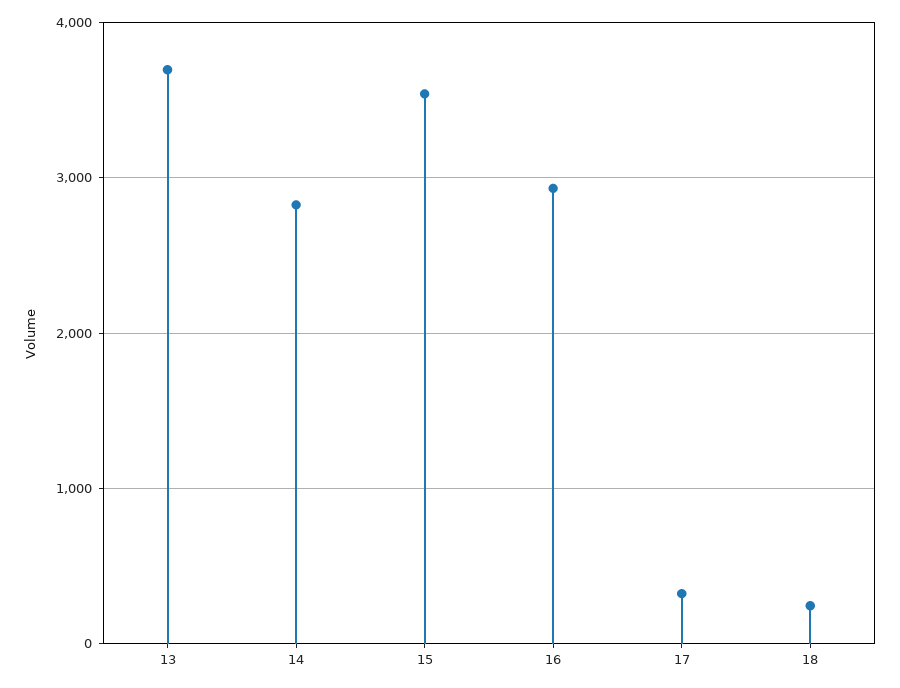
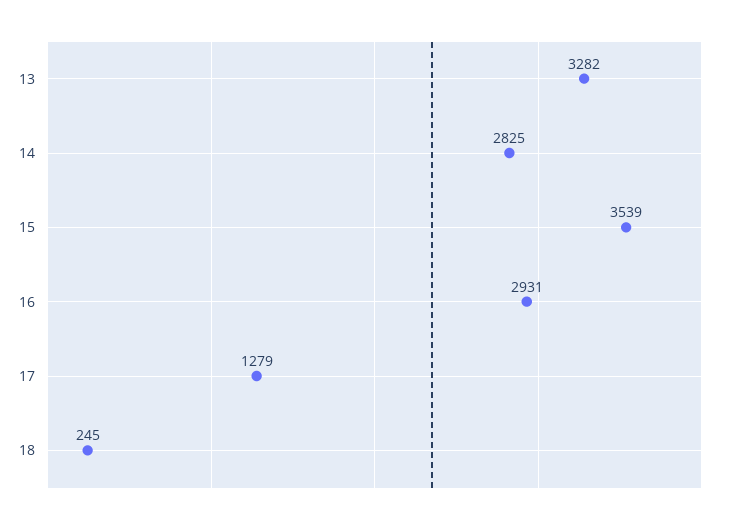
13: 3700 -> 3282
17: 300 -> 1279

